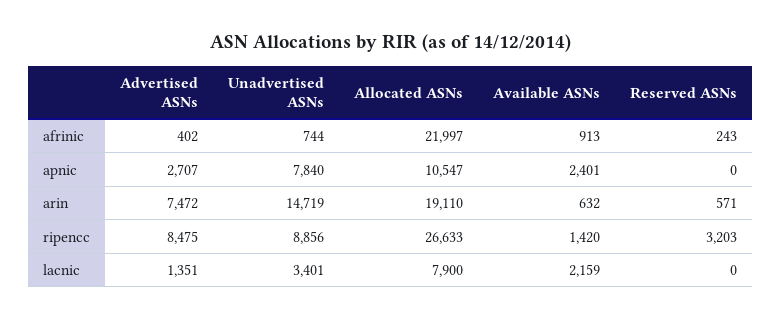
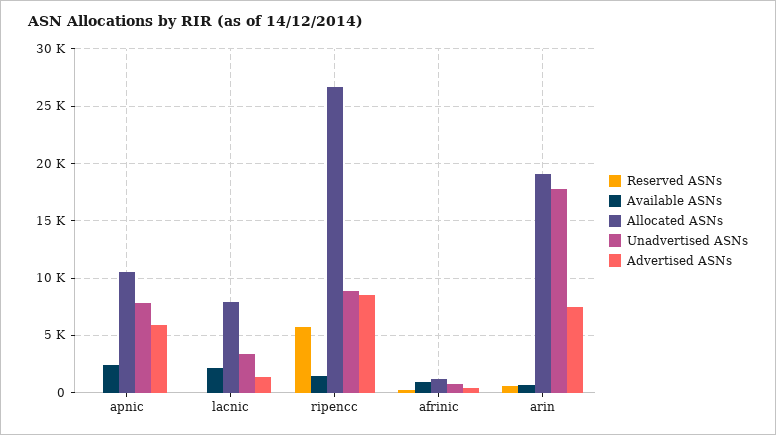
Allocated ASNs, afrinic: 21997 -> 1000
Advertised ASNs, apnic: 2707 -> 6000
Unadvertised ASNs, arin: 14719 -> 18000
Reserved ASNs, ripencc: 3203 -> 6000

